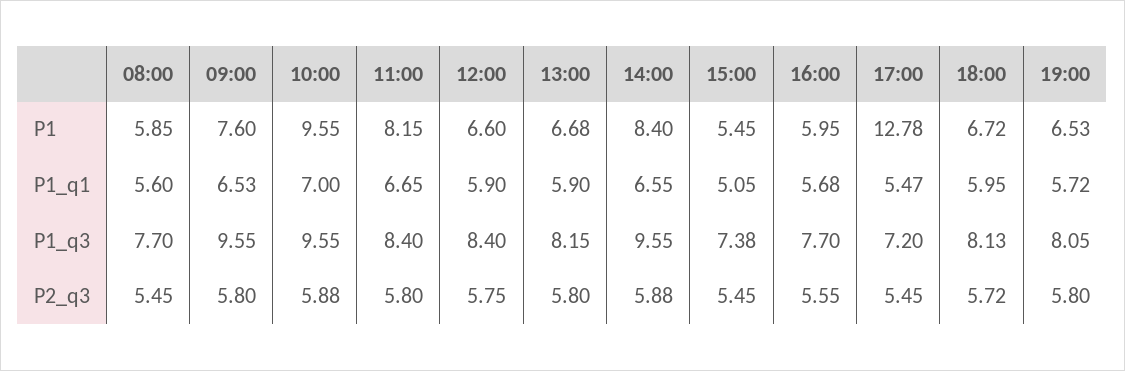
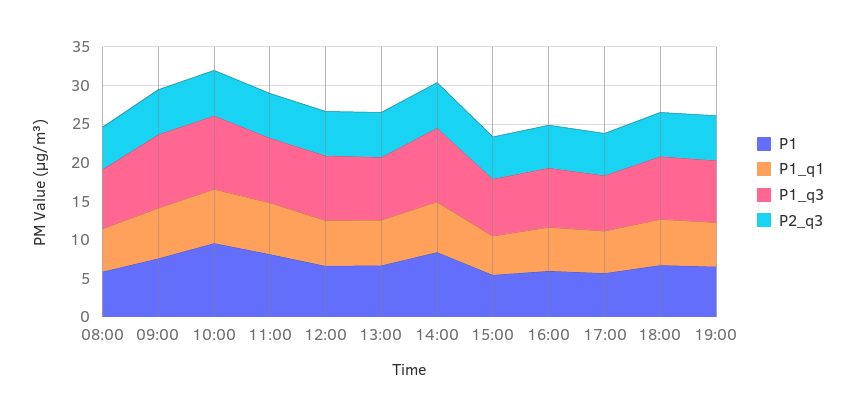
P1, 17:00: 12.78 -> 5

